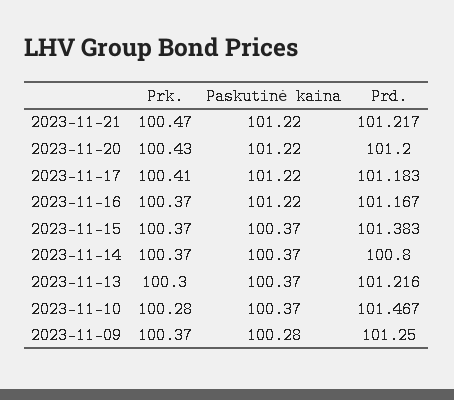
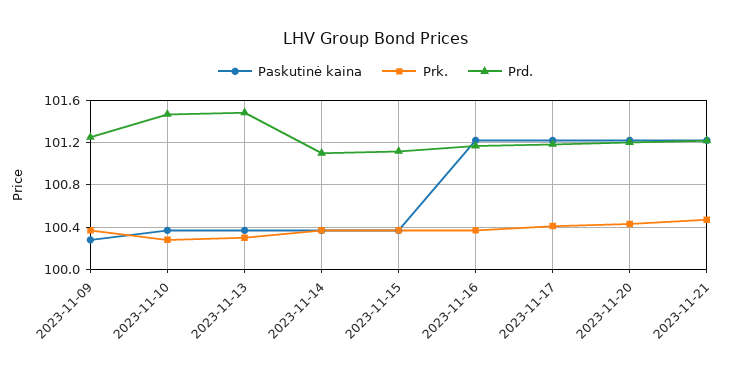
Prd., 2023-11-15: 101.383 -> 101.1
Prd., 2023-11-14: 100.8 -> 101.1
Prd., 2023-11-13: 101.216 -> 101.5

